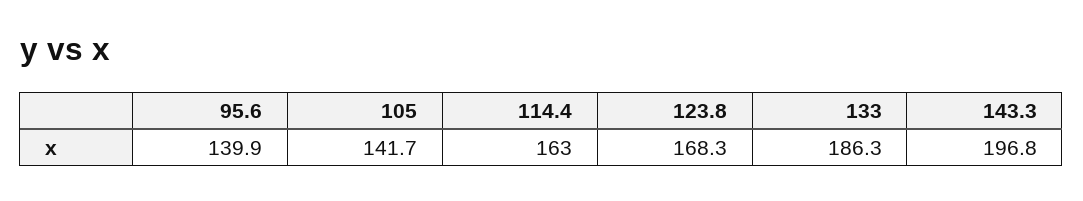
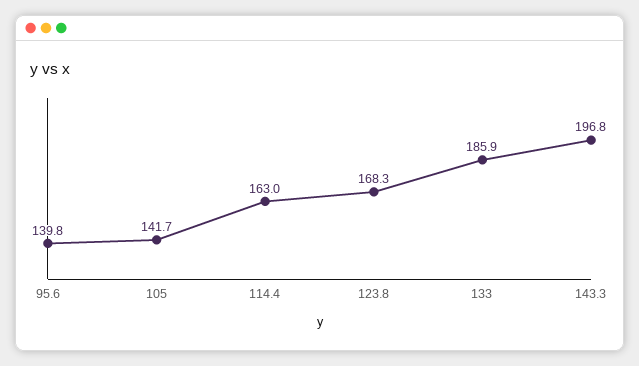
95.6: 139.9 -> 139.8
133: 186.3 -> 185.9

